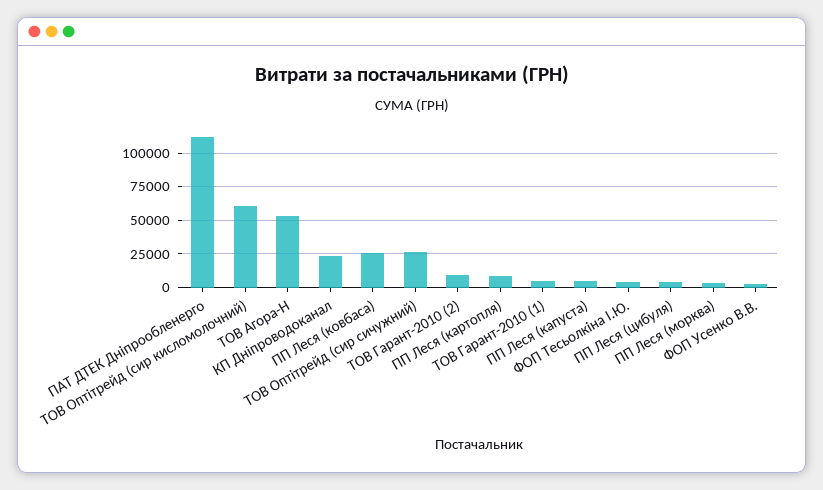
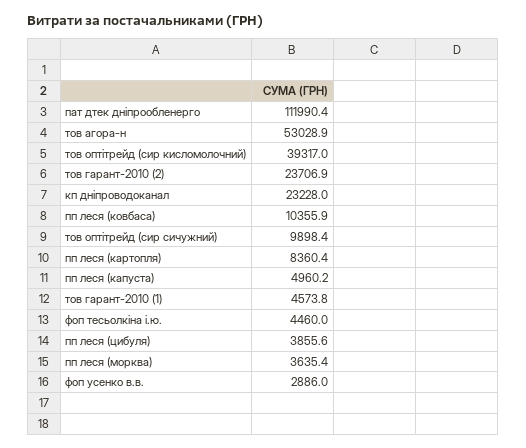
ТОВ Оптітрейд (сир кисломолочний): 60000 -> 39317
ПП Леся (ковбаса): 25000 -> 10355.9
ТОВ Оптітрейд (сир сичужний): 25000 -> 9898.4
ТОВ Гарант-2010 (2): 10000 -> 23706.9

